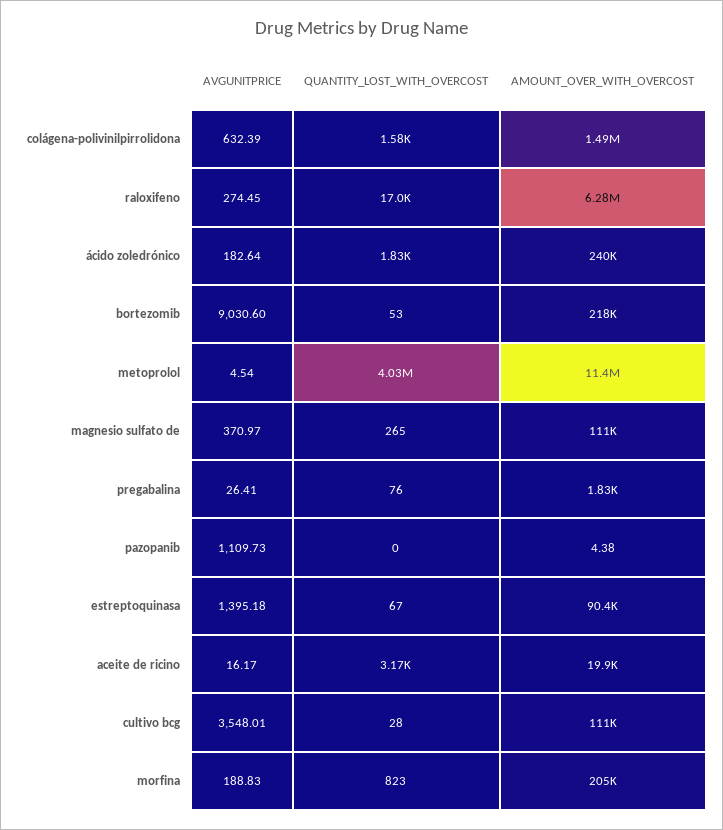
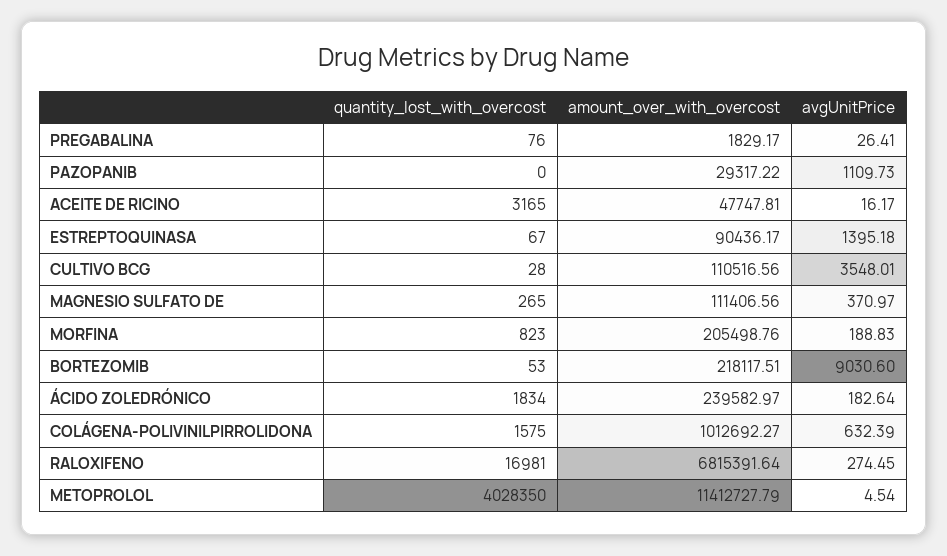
AMOUNT_OVER_WITH_OVERCOST, colágena-polivinilpirrolidona: 1490000 -> 1012692.27
AMOUNT_OVER_WITH_OVERCOST, raloxifeno: 6280000 -> 6815391.64
AMOUNT_OVER_WITH_OVERCOST, pazopanib: 4.38 -> 29317.22
AMOUNT_OVER_WITH_OVERCOST, aceite de ricino: 19900 -> 47747.81

